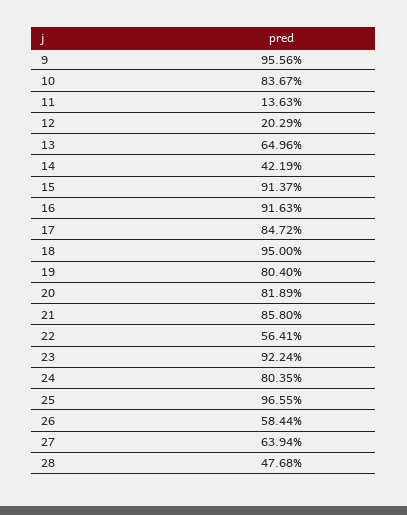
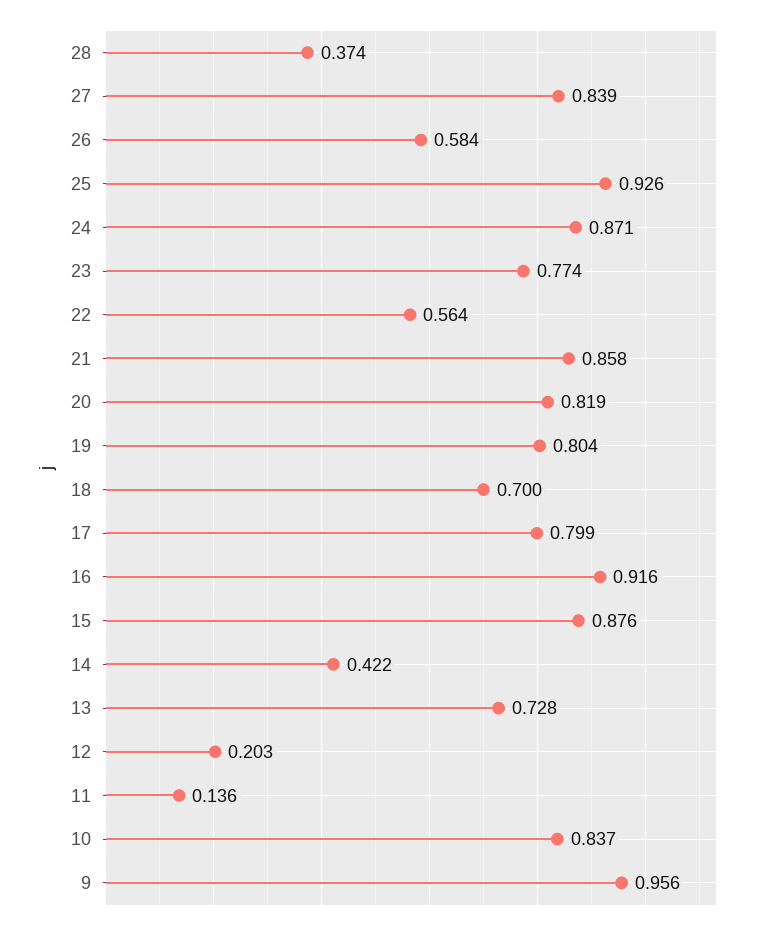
13: 0.6496 -> 0.728
15: 0.9137 -> 0.876
17: 0.8472 -> 0.799
18: 0.95 -> 0.7
23: 0.9224 -> 0.774
24: 0.8035 -> 0.871
25: 0.9655 -> 0.926
27: 0.6394 -> 0.839
28: 0.4768 -> 0.374

